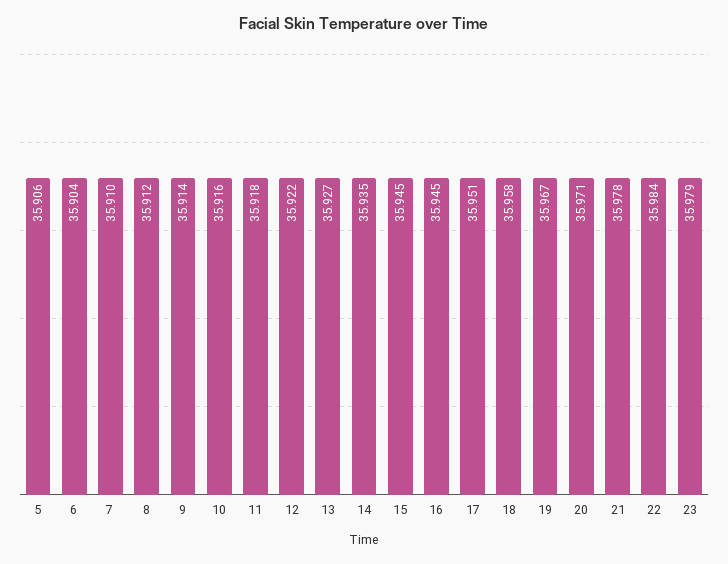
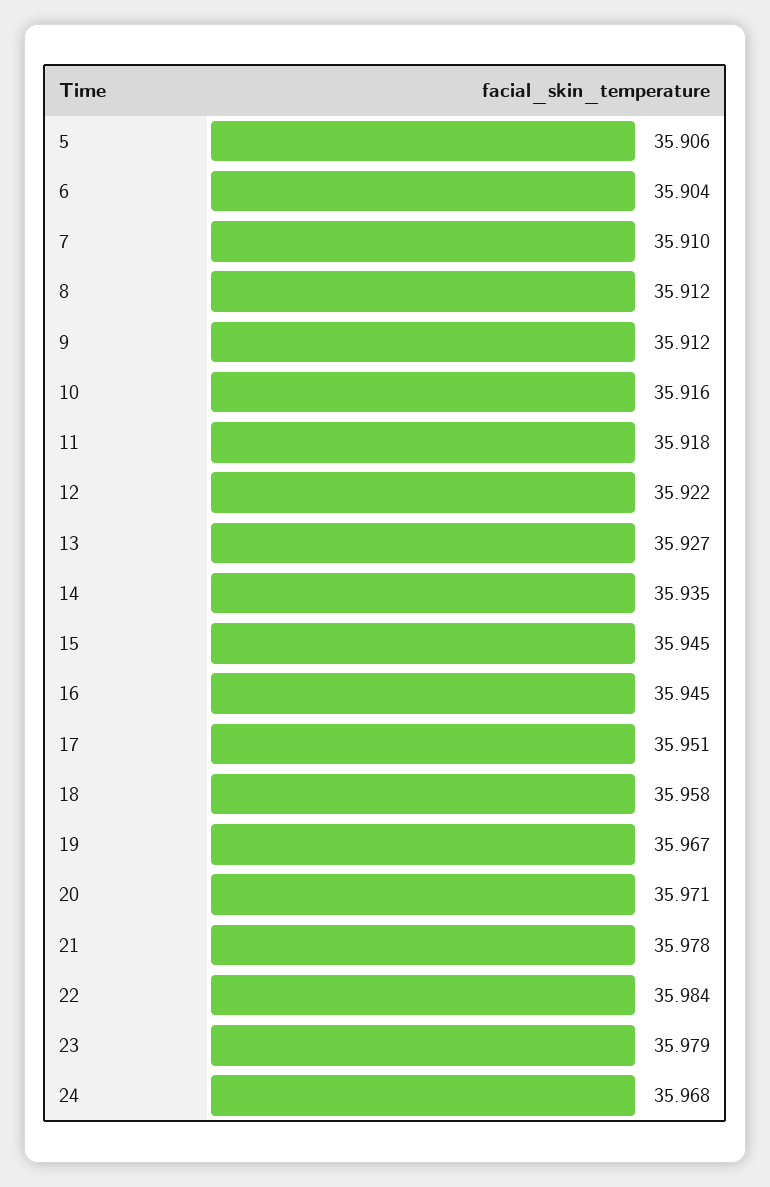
9: 35.914 -> 35.912
24: none -> 35.968

